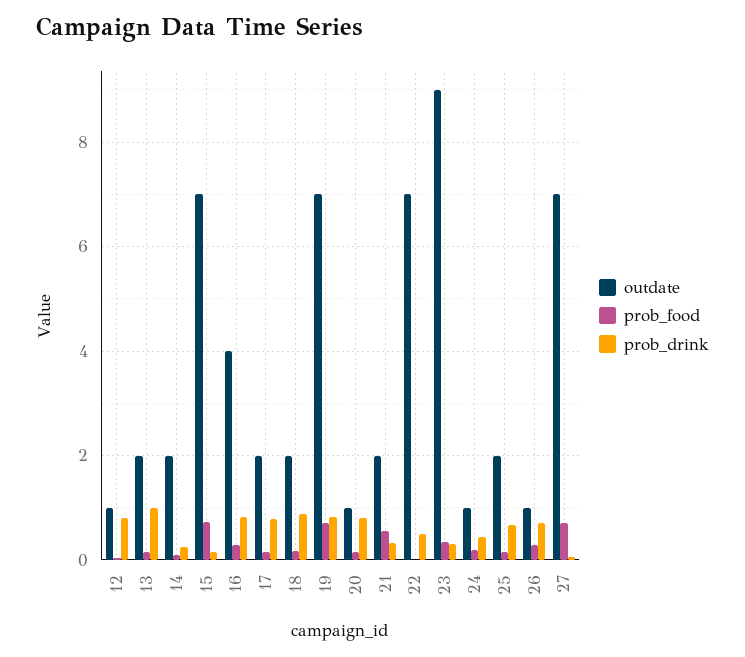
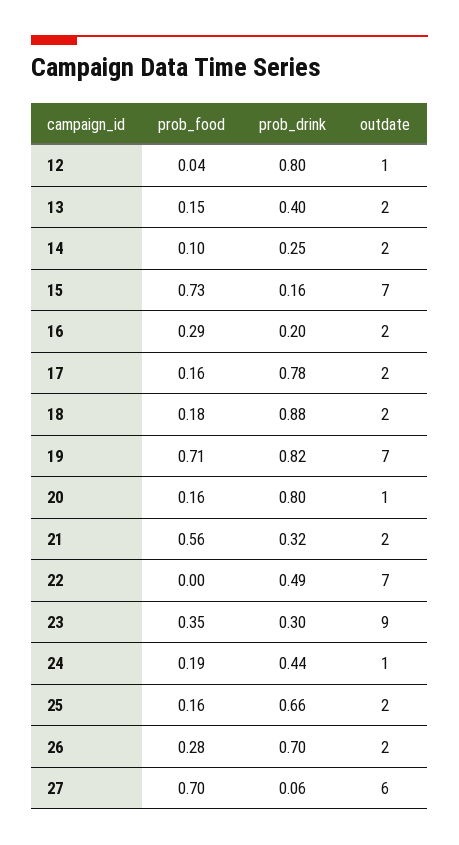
prob_drink, 13: 1 -> 0.4
outdate, 16: 4 -> 2
prob_drink, 16: 0.8 -> 0.2
outdate, 26: 1 -> 2
outdate, 27: 7 -> 6

